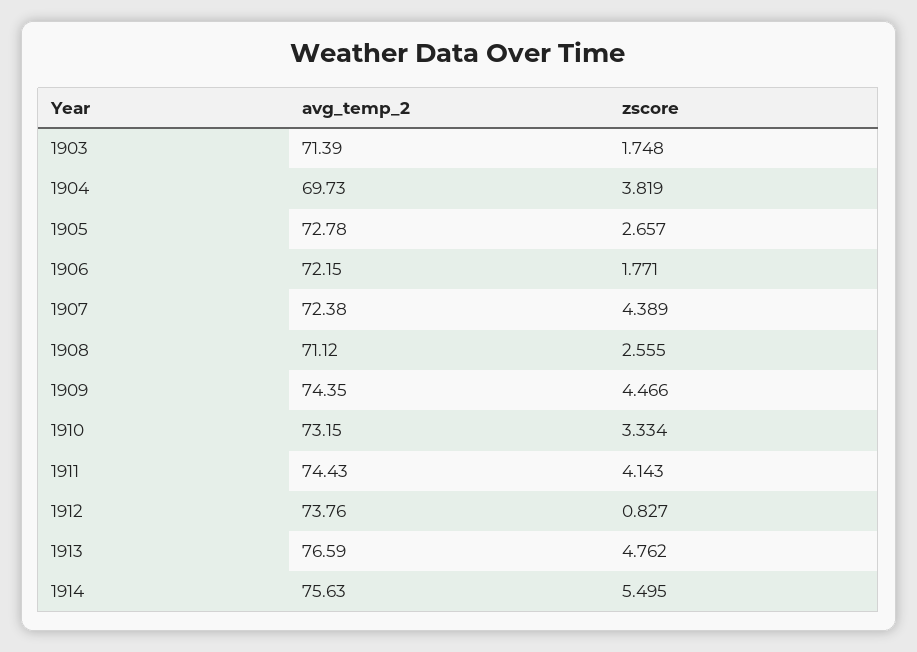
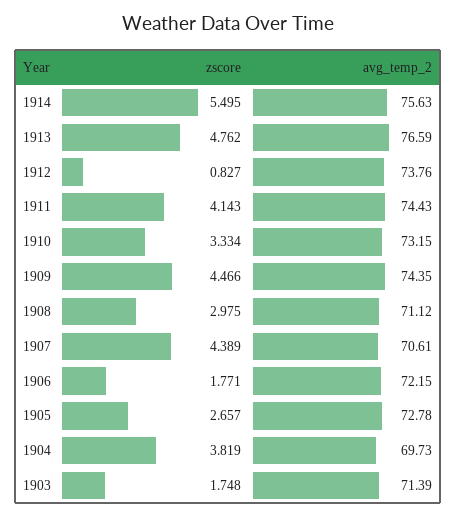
avg_temp_2, 1907: 72.38 -> 70.61
zscore, 1908: 2.555 -> 2.975

